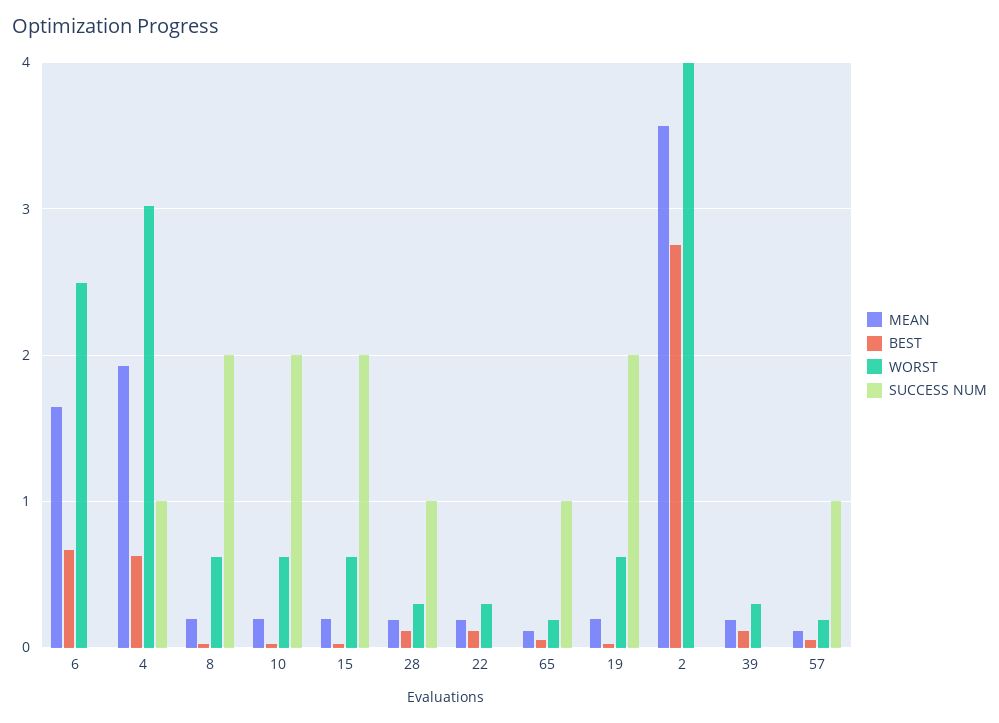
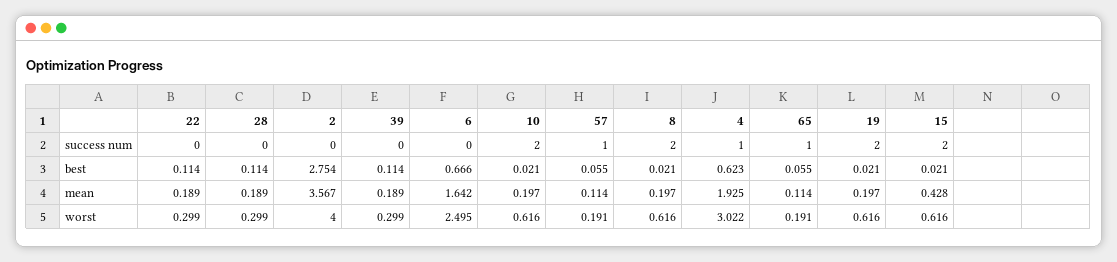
MEAN, 15: 0.2 -> 0.428
SUCCESS NUM, 28: 1 -> 0

